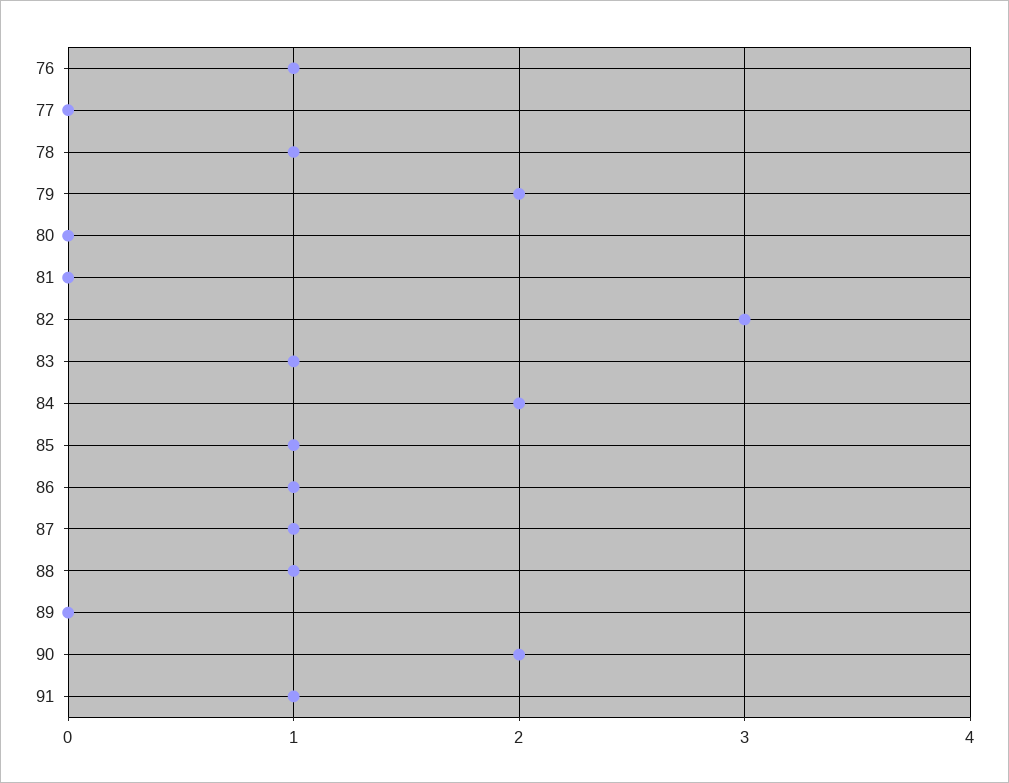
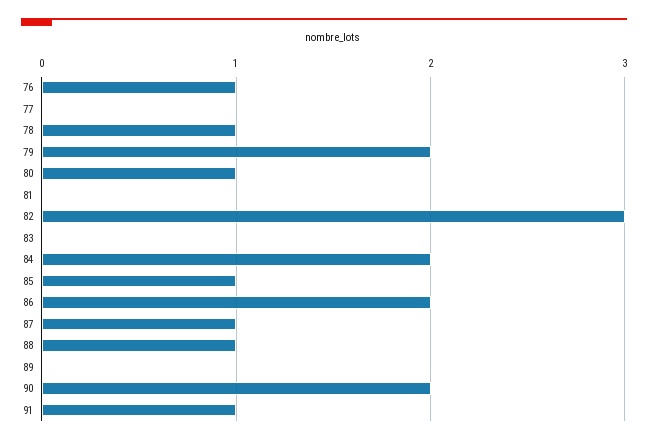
80: 0 -> 1
83: 1 -> 0
86: 1 -> 2

